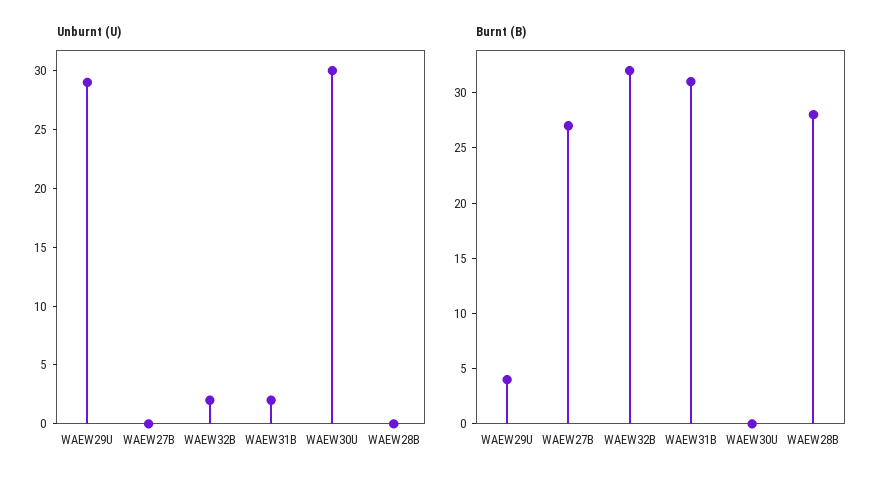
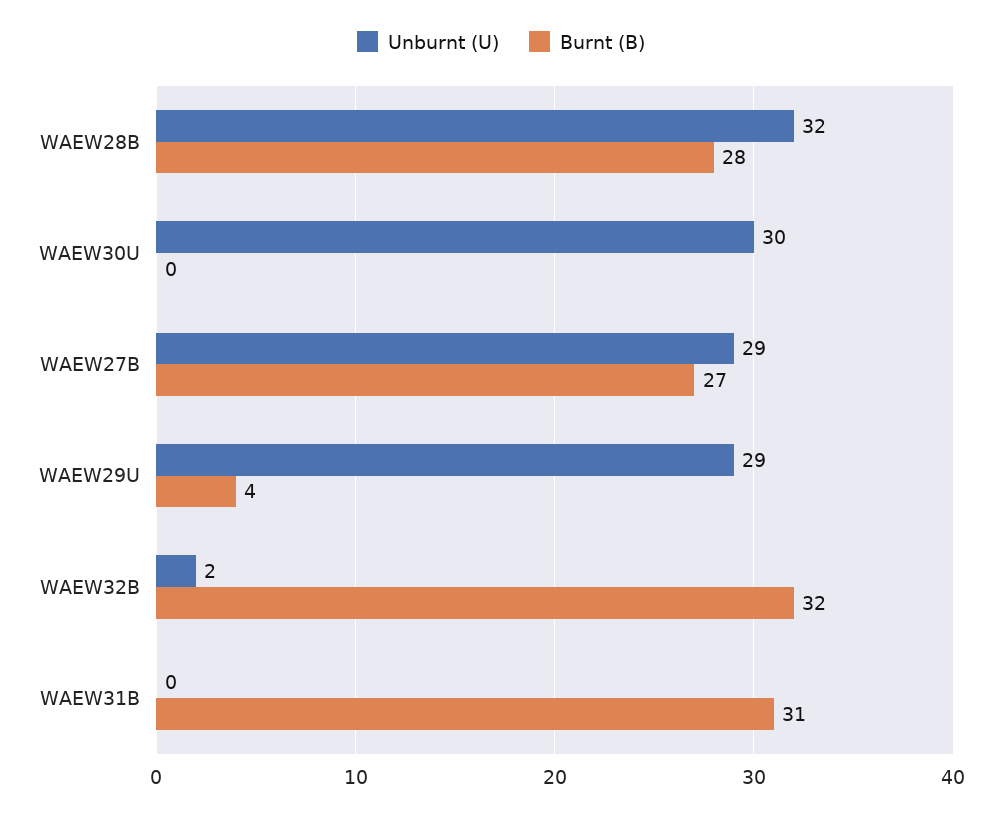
Unburnt (U), WAEW27B: 0 -> 29
Unburnt (U), WAEW31B: 2 -> 0
Unburnt (U), WAEW28B: 0 -> 32

